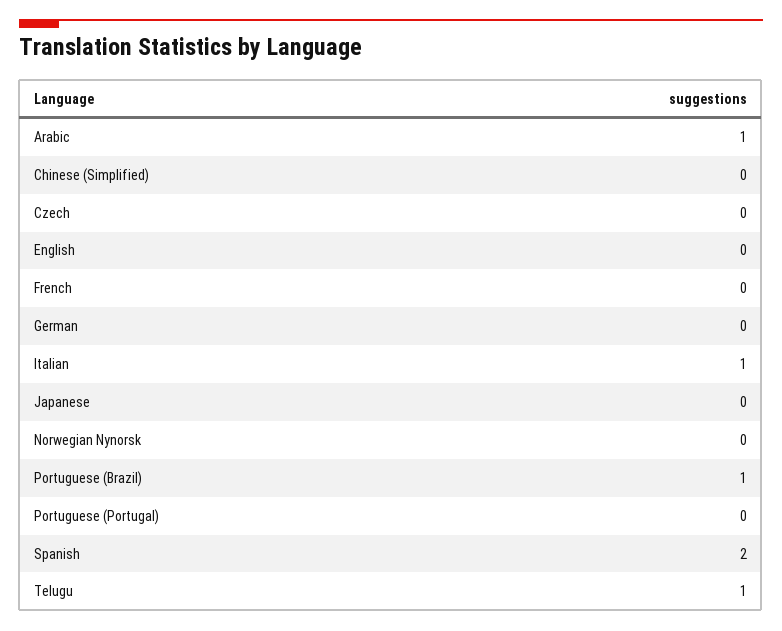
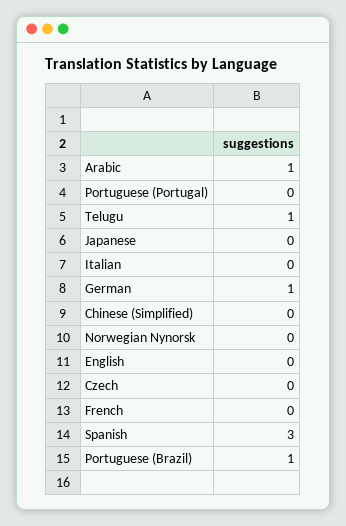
German: 0 -> 1
Italian: 1 -> 0
Spanish: 2 -> 3

